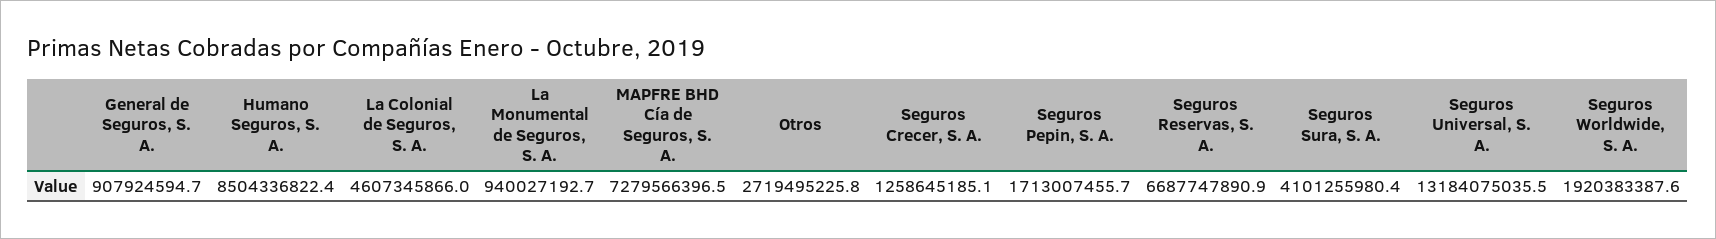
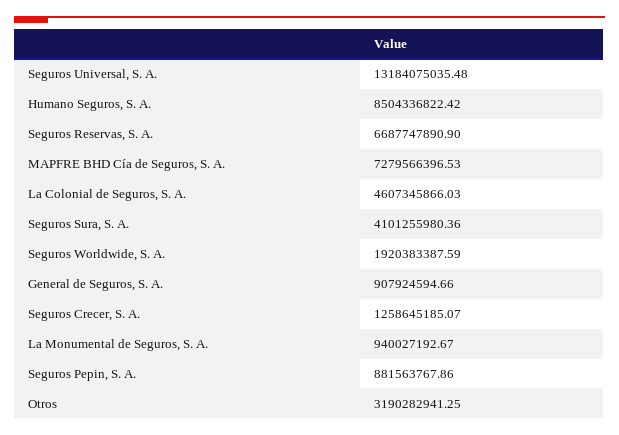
Otros: 2719495225.8 -> 3190282941.25
Seguros Pepin, S. A.: 1713007455.7 -> 881563767.86

